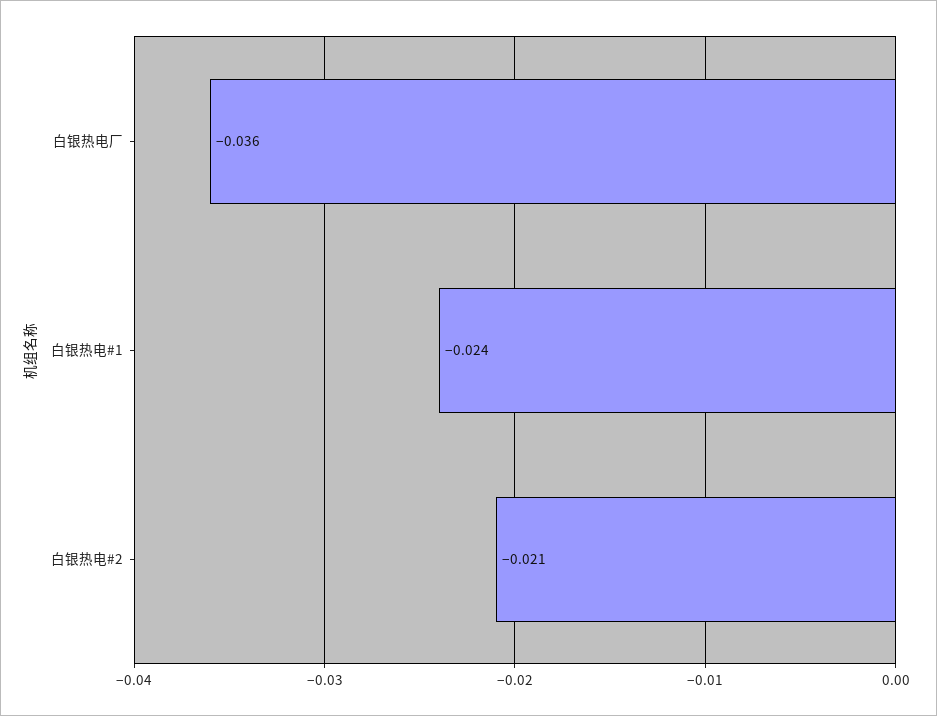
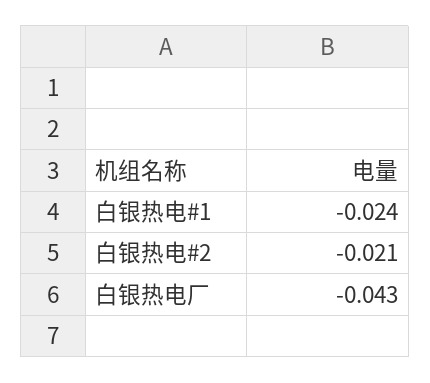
白银热电厂: -0.036 -> -0.043

